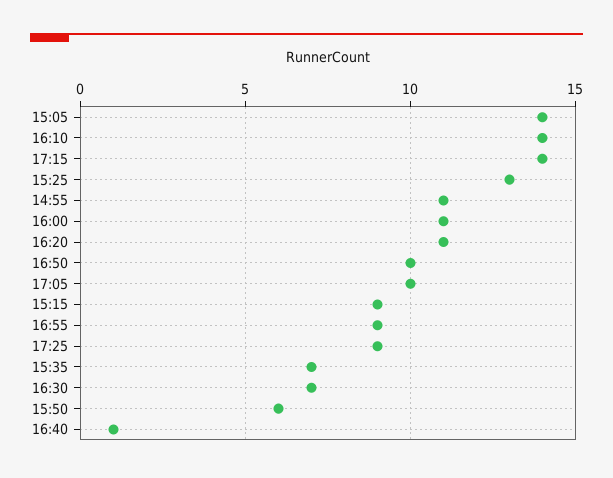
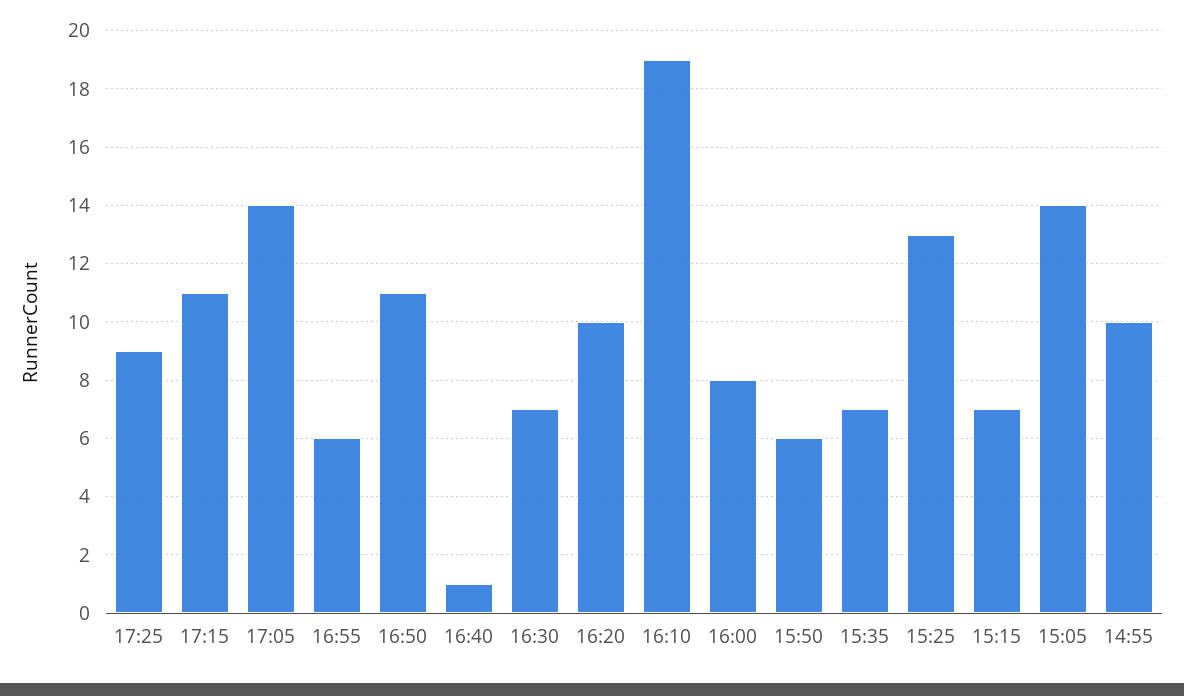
16:10: 14 -> 19
17:15: 14 -> 11
14:55: 11 -> 10
16:00: 11 -> 8
16:20: 11 -> 10
16:50: 10 -> 11
17:05: 10 -> 14
15:15: 9 -> 7
16:55: 9 -> 6

